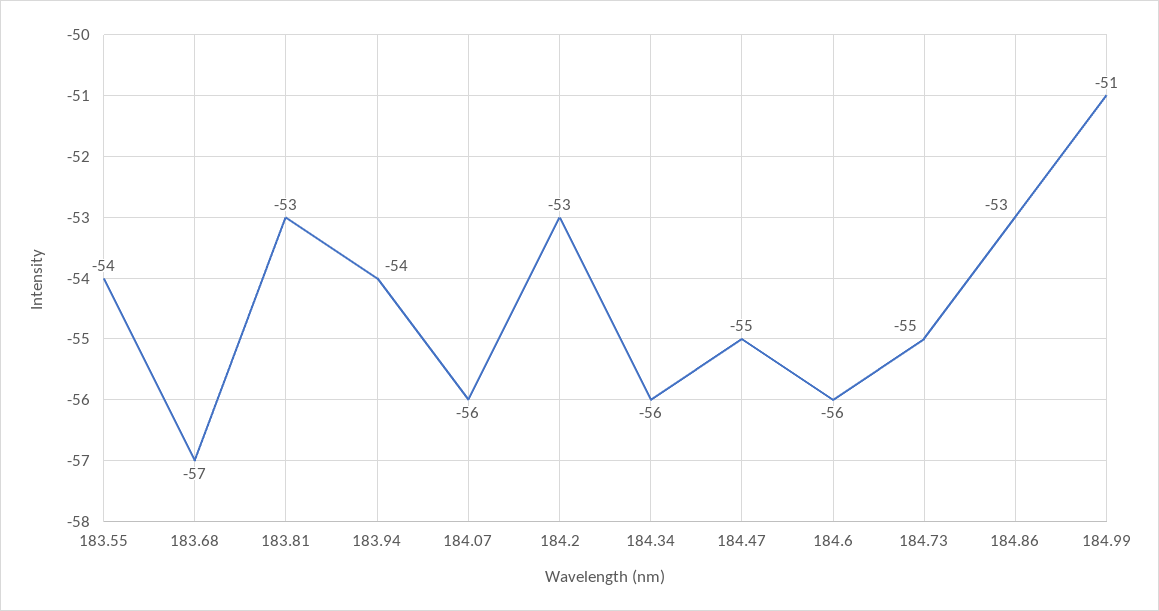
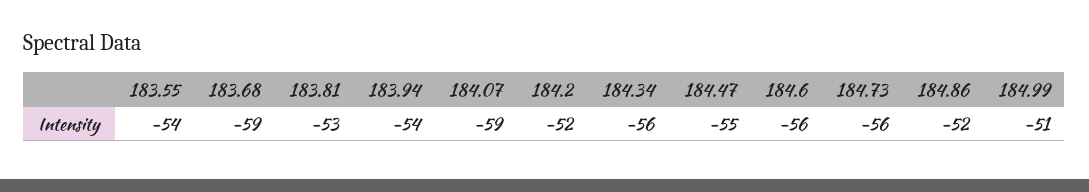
183.68: -57 -> -59
184.07: -56 -> -59
184.2: -53 -> -52
184.73: -55 -> -56
184.86: -53 -> -52

